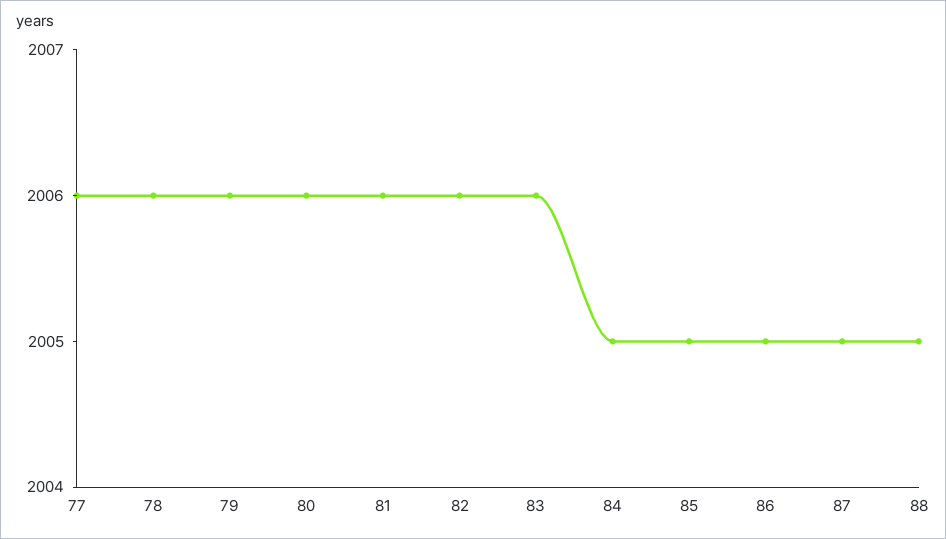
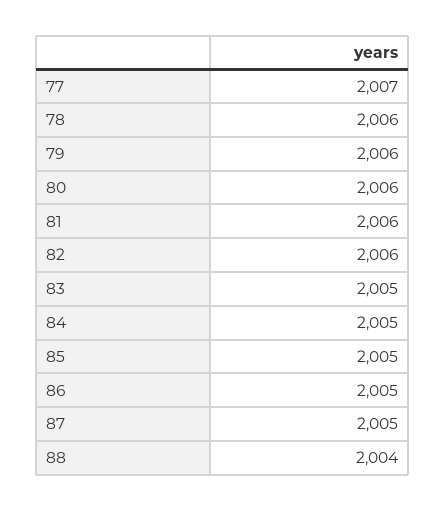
77: 2006 -> 2007
83: 2006 -> 2005
88: 2005 -> 2004

